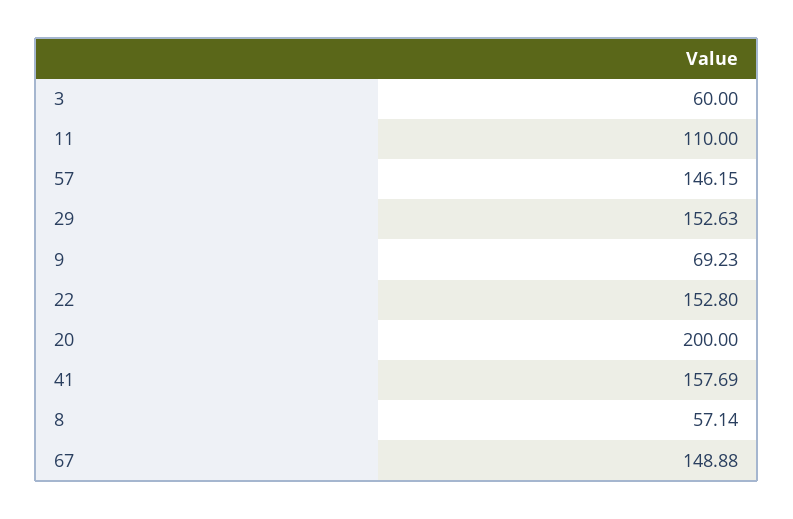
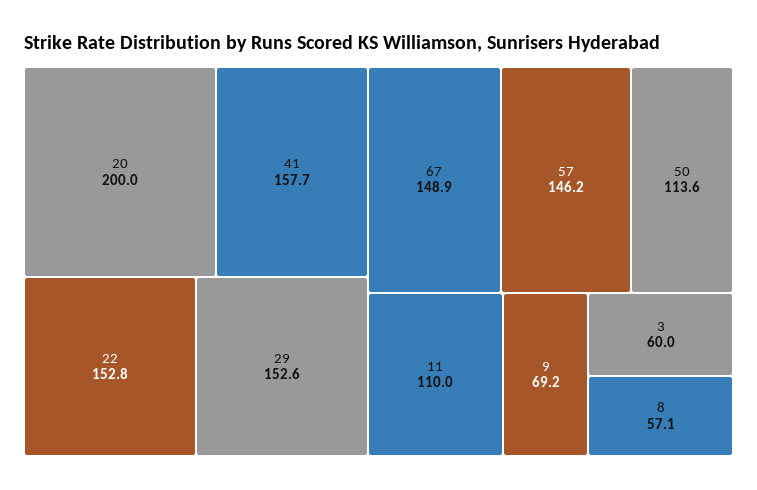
50: none -> 113.6

